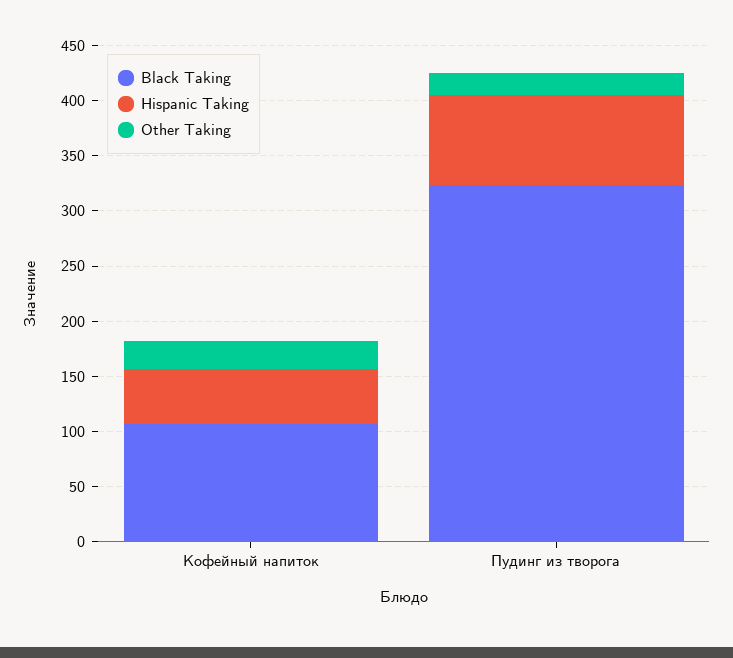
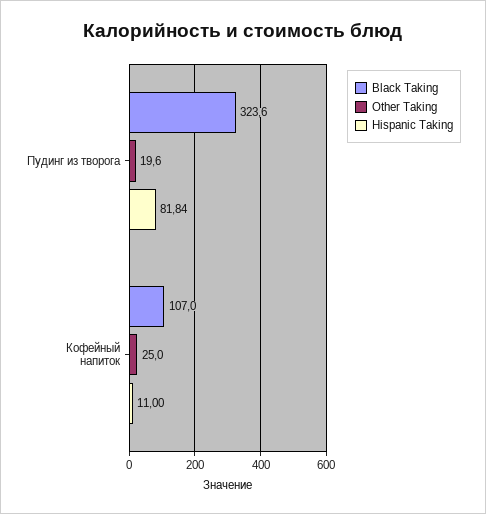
Hispanic Taking, Кофейный напиток: 50 -> 11

